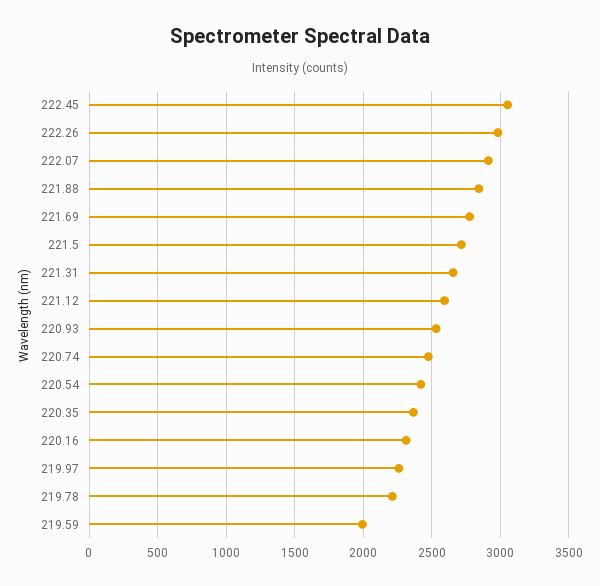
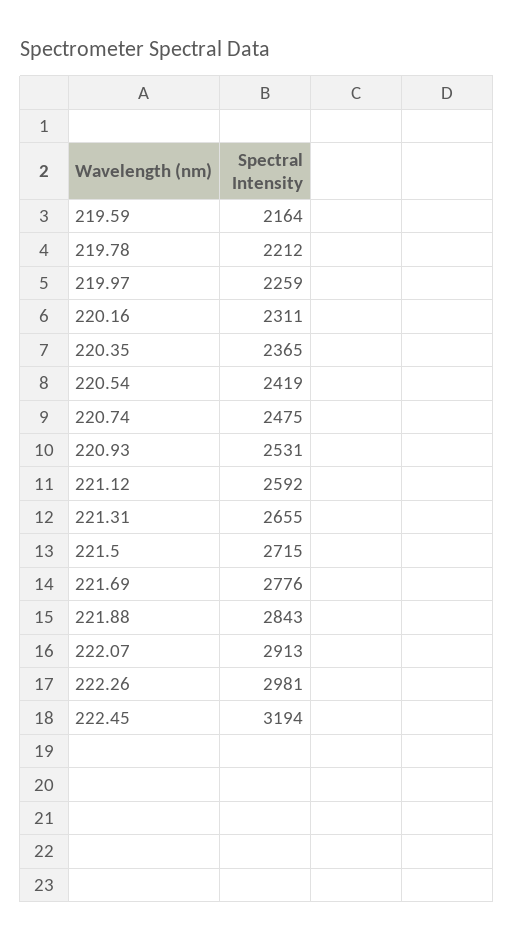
222.45: 3050 -> 3194
219.59: 2000 -> 2164

